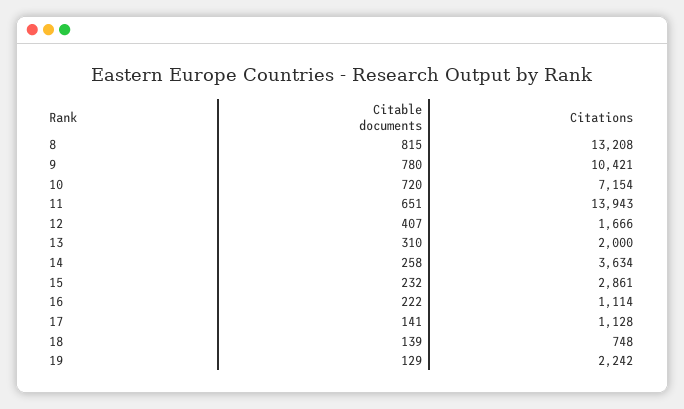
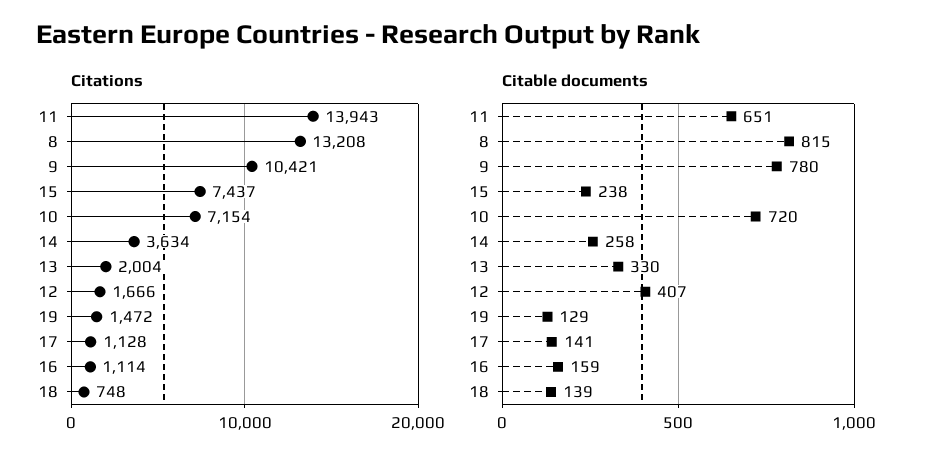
Citable documents, 13: 310 -> 330
Citations, 13: 2000 -> 2004
Citable documents, 15: 232 -> 238
Citations, 15: 2861 -> 7437
Citable documents, 16: 222 -> 159
Citations, 19: 2242 -> 1472

